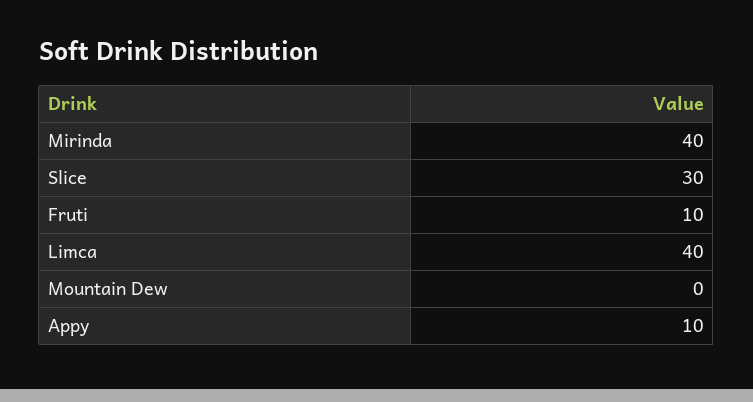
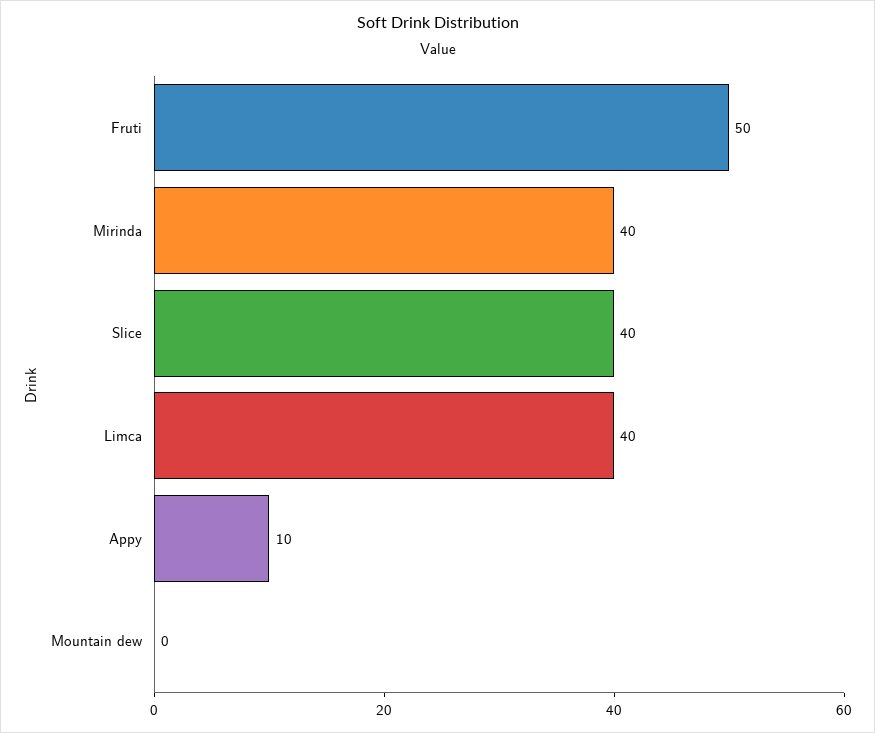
Slice: 30 -> 40
Fruti: 10 -> 50

